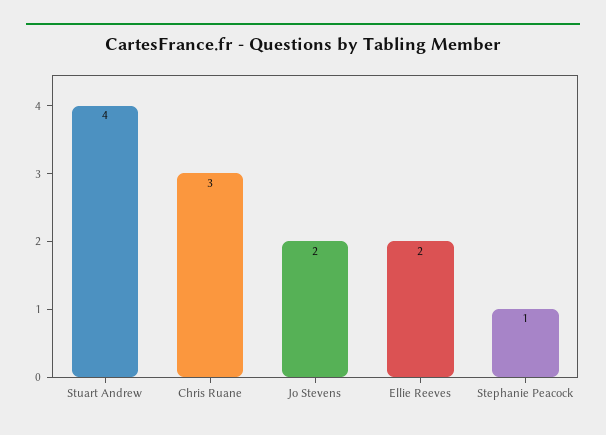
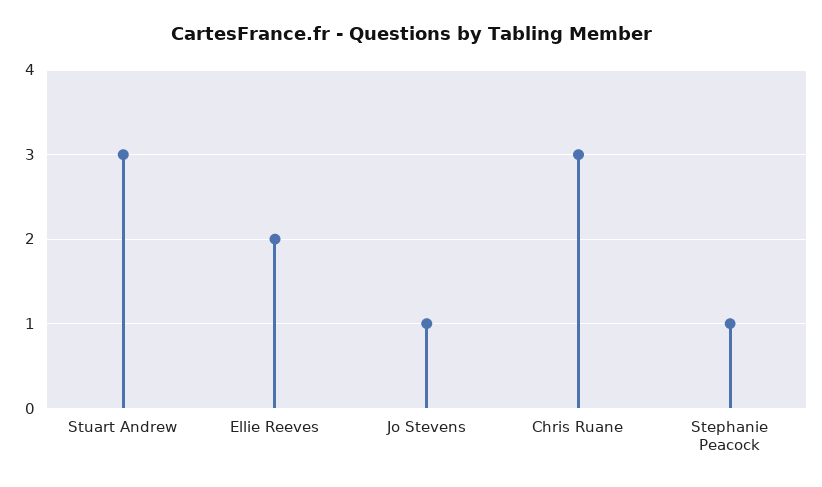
Stuart Andrew: 4 -> 3
Jo Stevens: 2 -> 1

